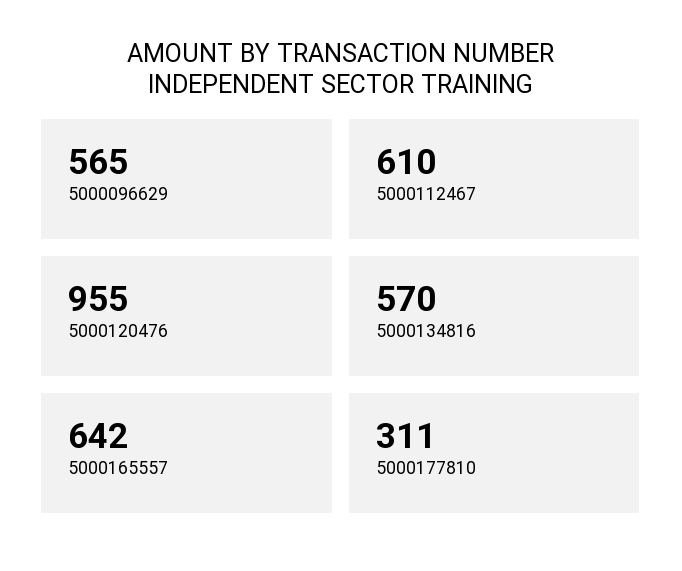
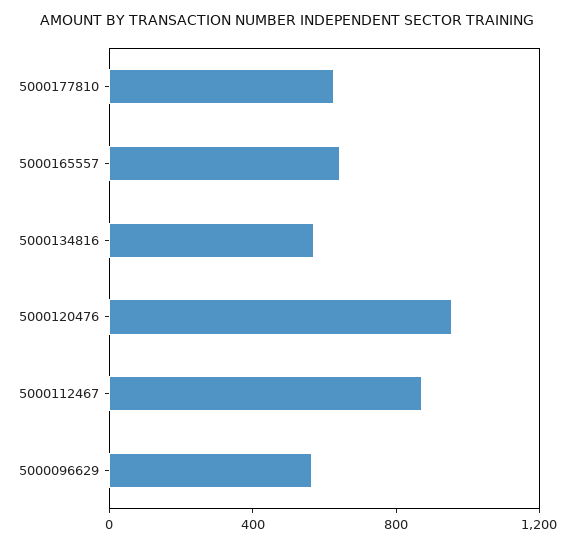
5000112467: 610 -> 900
5000177810: 311 -> 600

